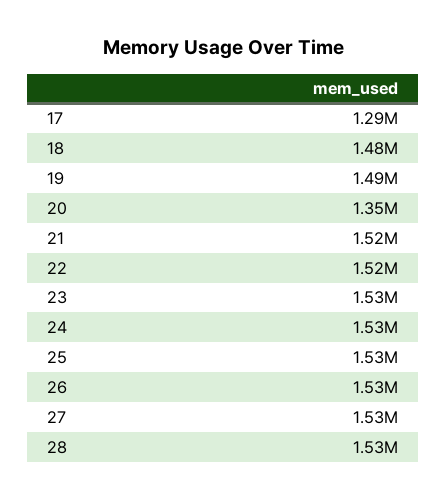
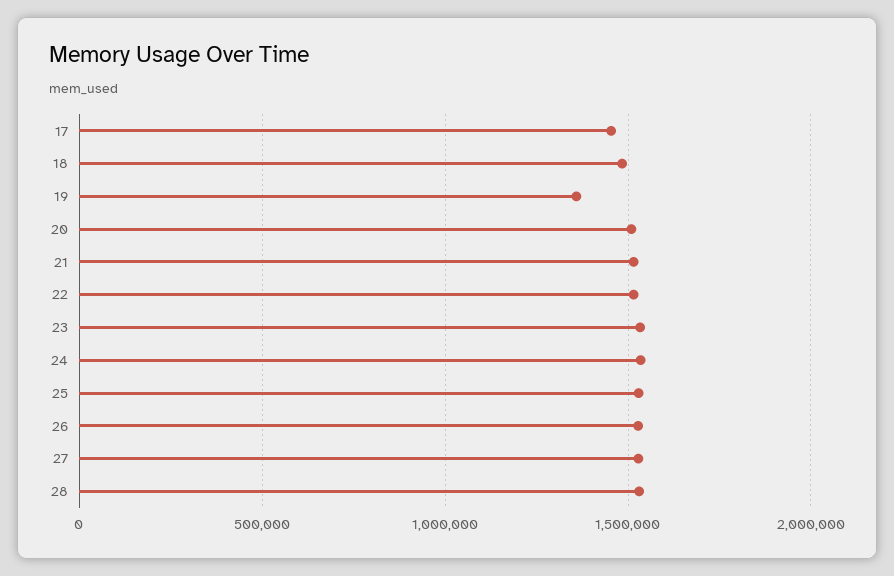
17: 1290000 -> 1450000
19: 1490000 -> 1350000
20: 1350000 -> 1500000

